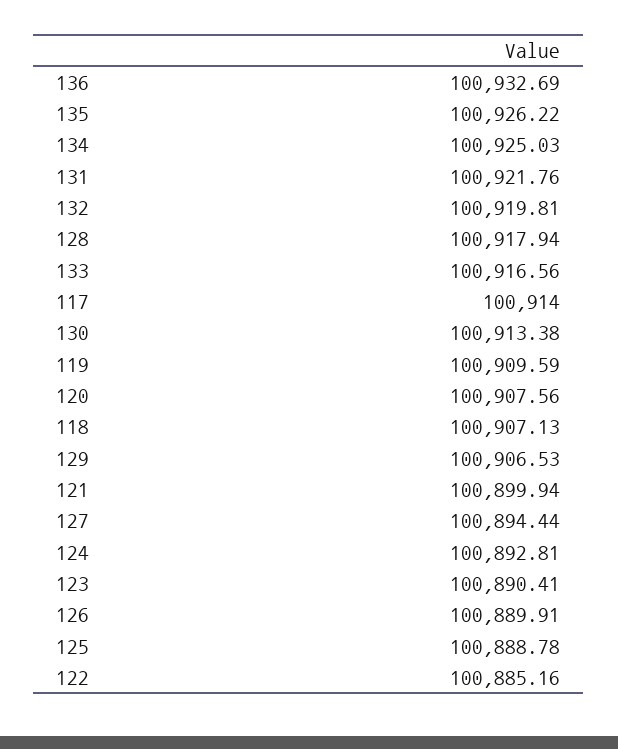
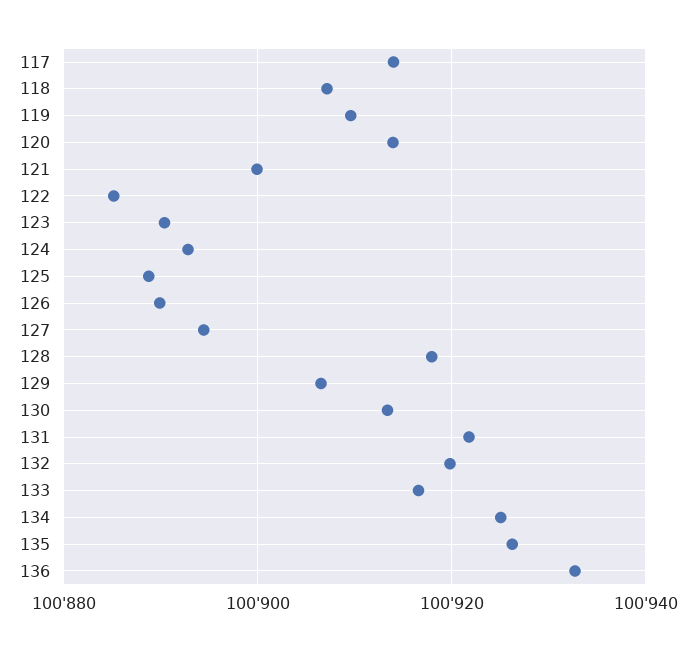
120: 100907.56 -> 100914

